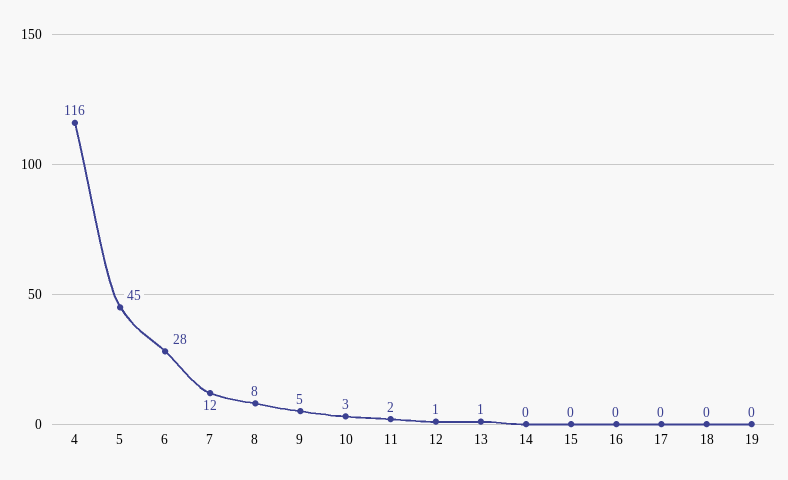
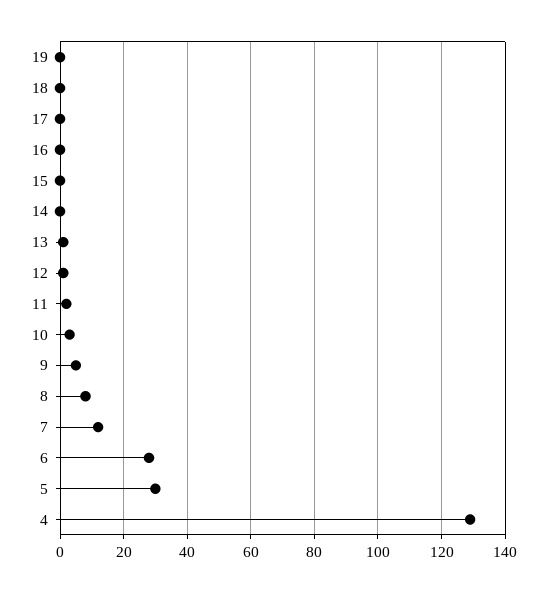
4: 116 -> 130
5: 45 -> 30

